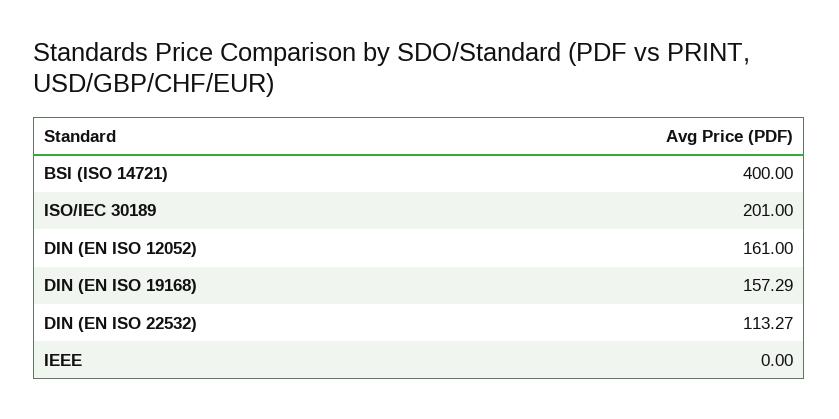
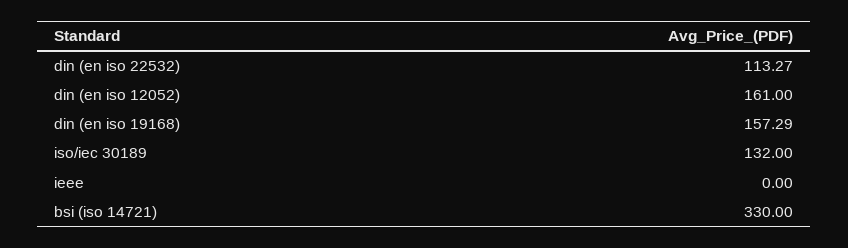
BSI (ISO 14721): 400 -> 330
ISO/IEC 30189: 201 -> 132

